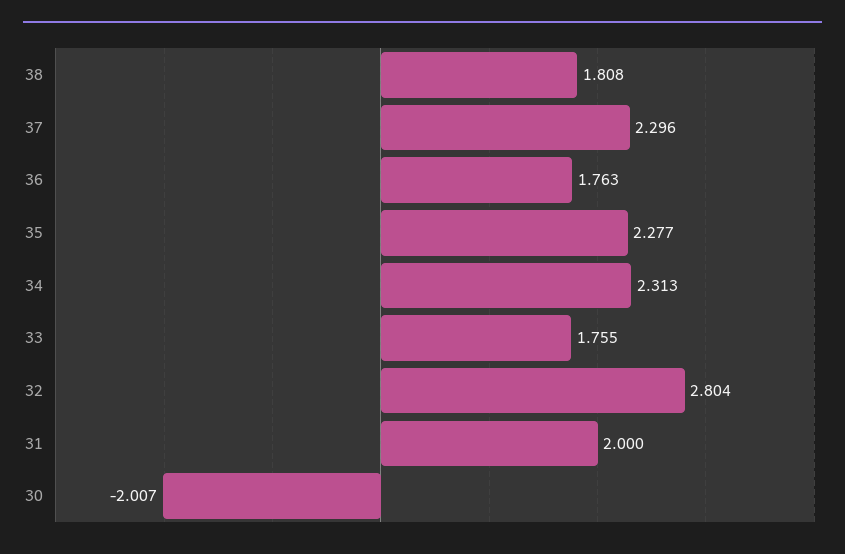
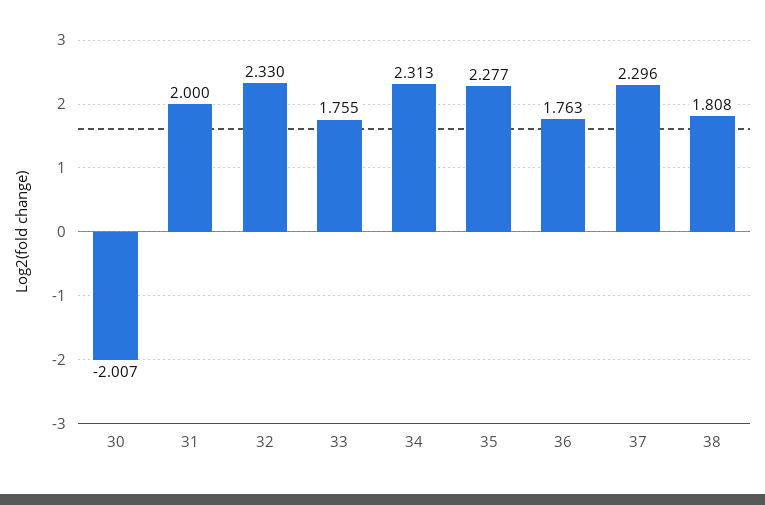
32: 2.804 -> 2.33

